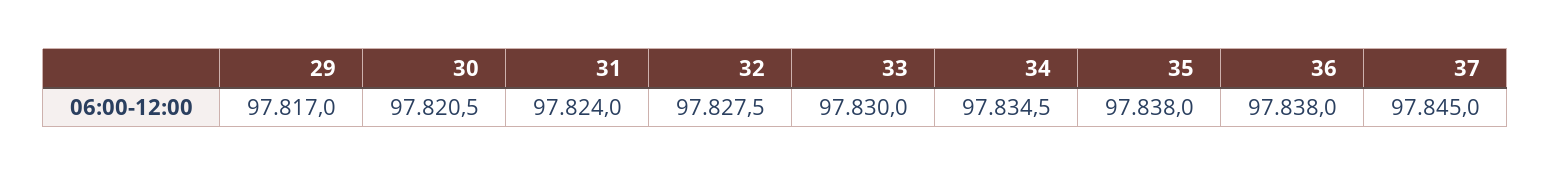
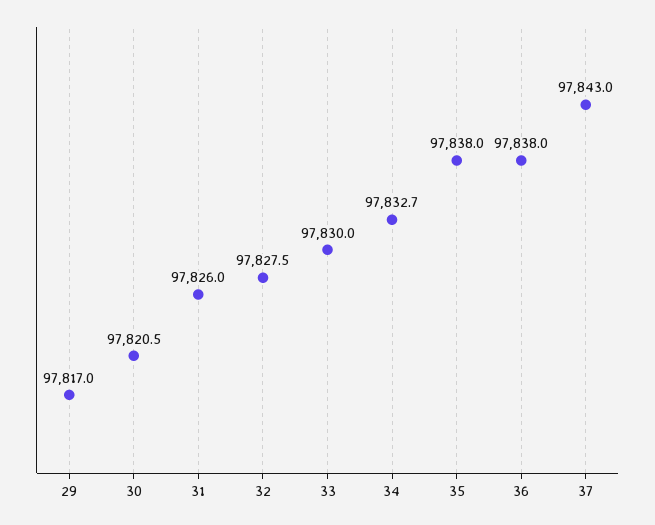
31: 97824 -> 97826
34: 97834.5 -> 97832.7
37: 97845 -> 97843

